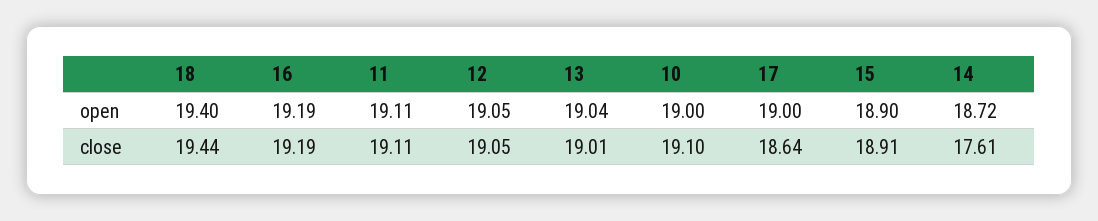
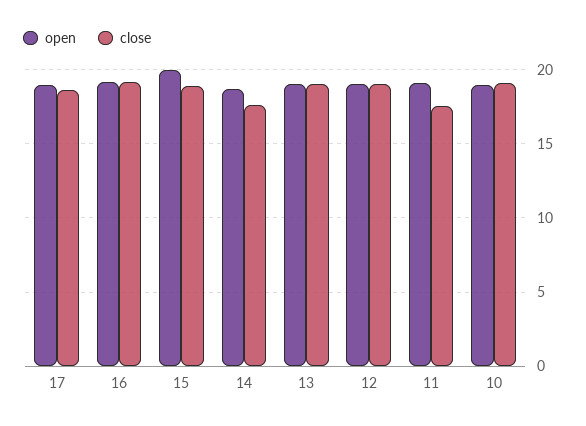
open, 18: 19.4 -> none
open, 15: 18.9 -> 20
close, 18: 19.44 -> none
close, 11: 19.11 -> 17.5

